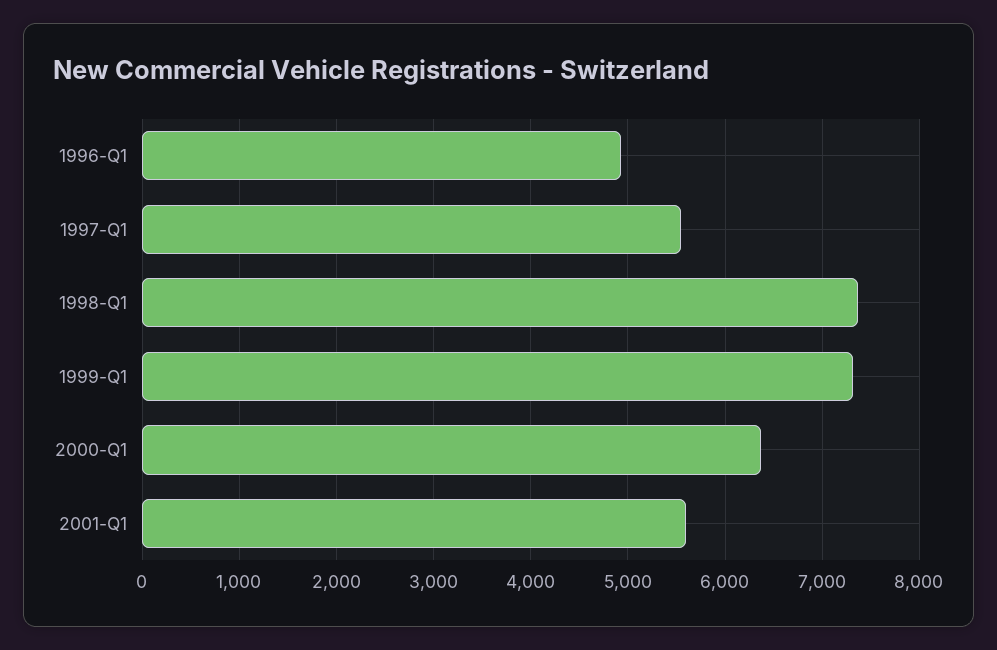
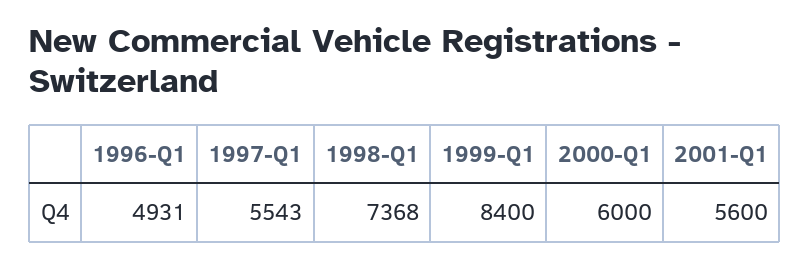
1999-Q1: 7300 -> 8400
2000-Q1: 6400 -> 6000

